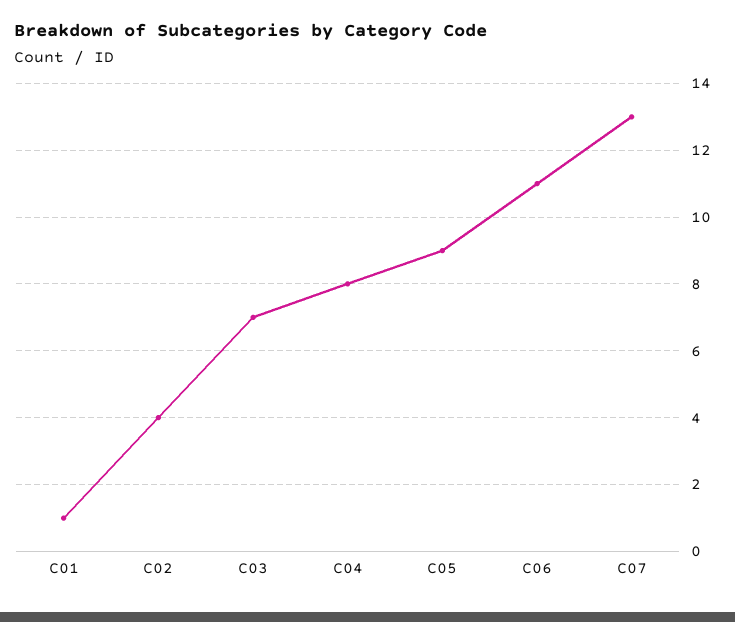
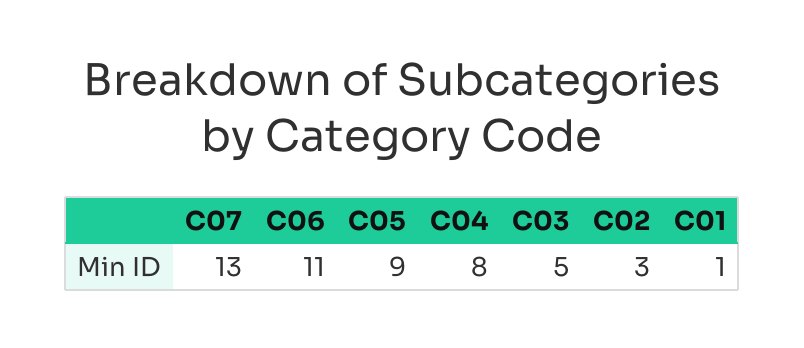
C02: 4 -> 3
C03: 7 -> 5

